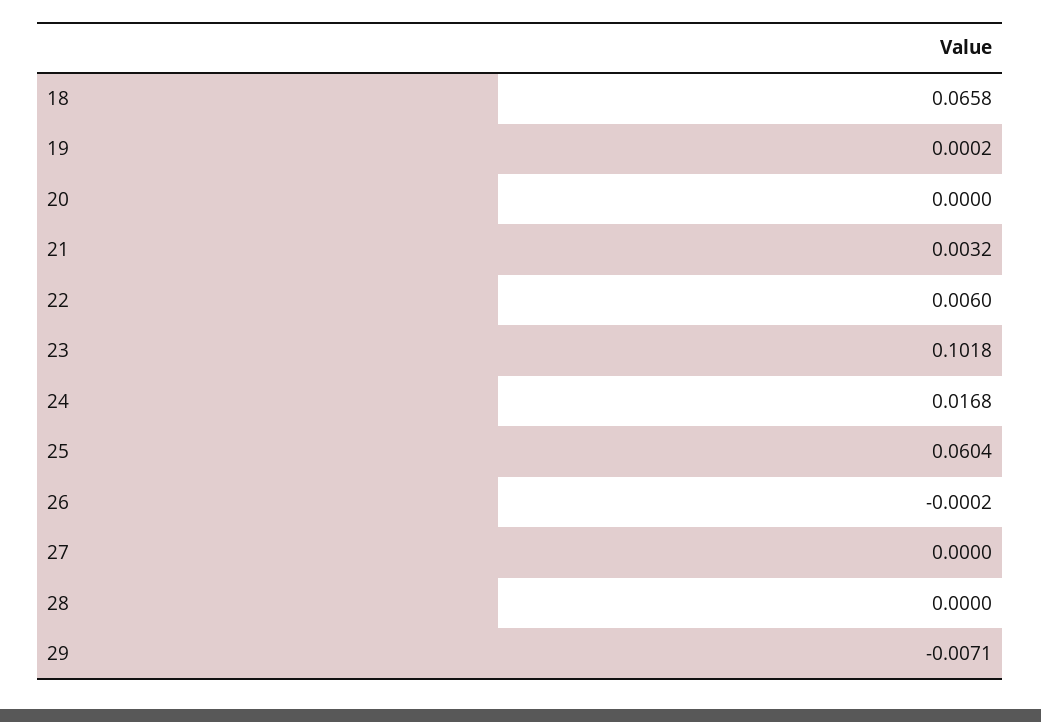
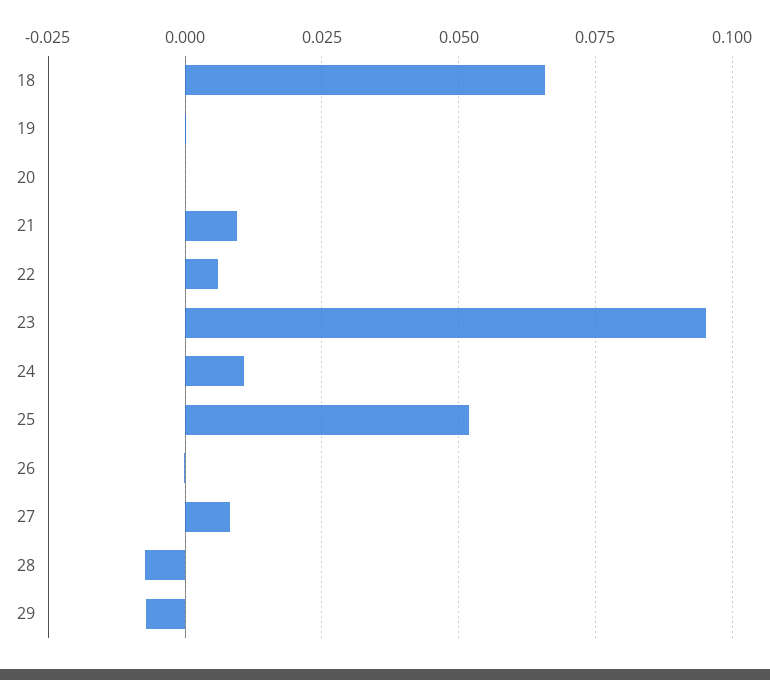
21: 0.0032 -> 0.01
23: 0.1018 -> 0.095
24: 0.0168 -> 0.01
25: 0.0604 -> 0.0525
27: 0 -> 0.0075
28: 0 -> -0.0075

